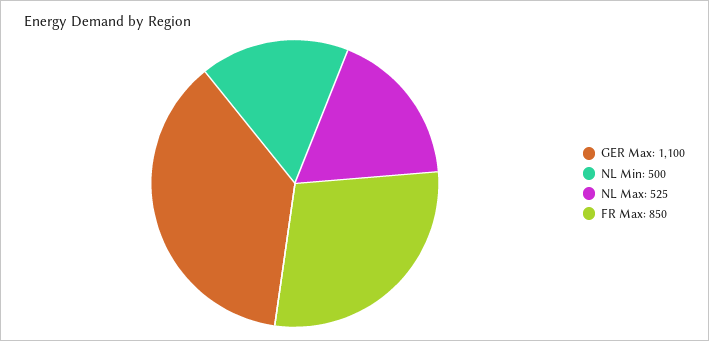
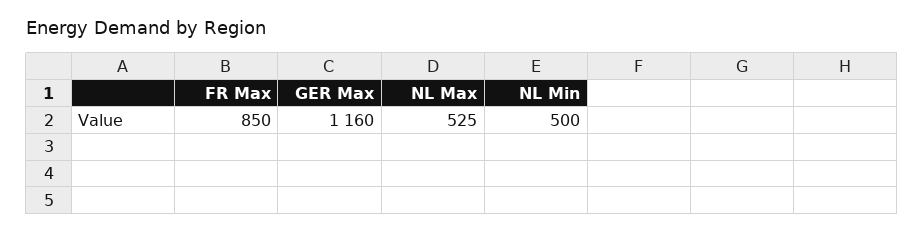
GER Max: 1100 -> 1160

